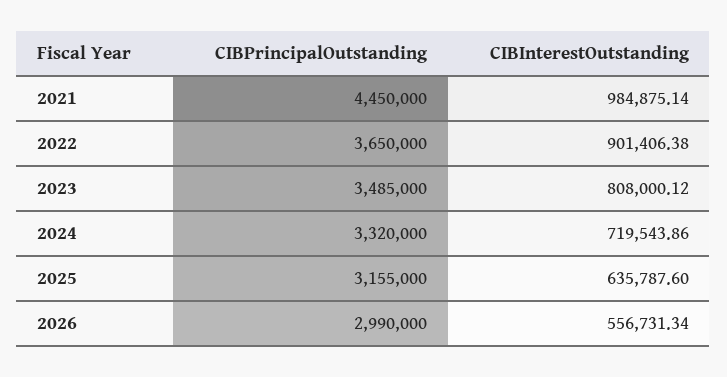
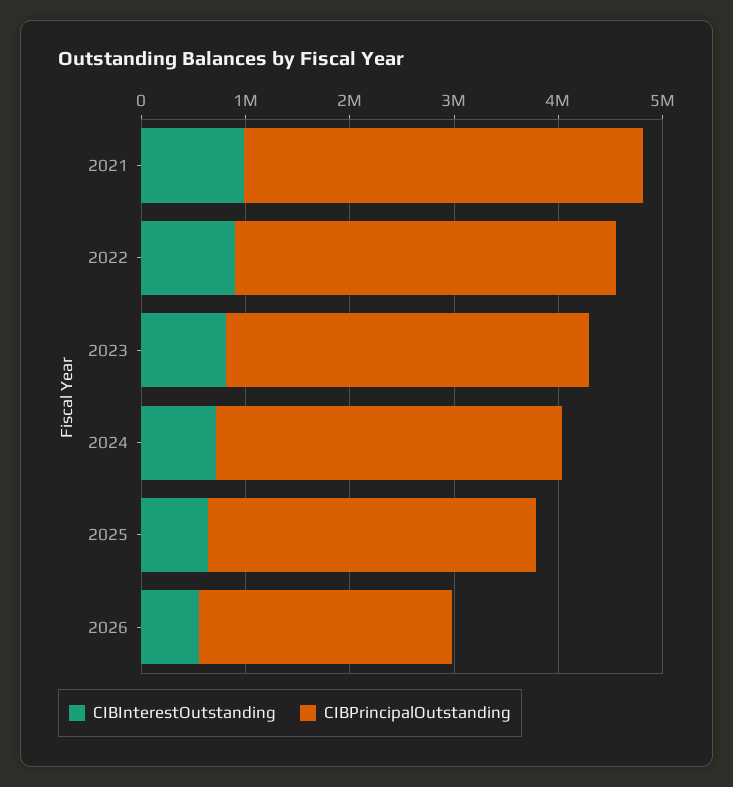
CIBPrincipalOutstanding, 2021: 4450000 -> 3800000
CIBPrincipalOutstanding, 2026: 2990000 -> 2400000

